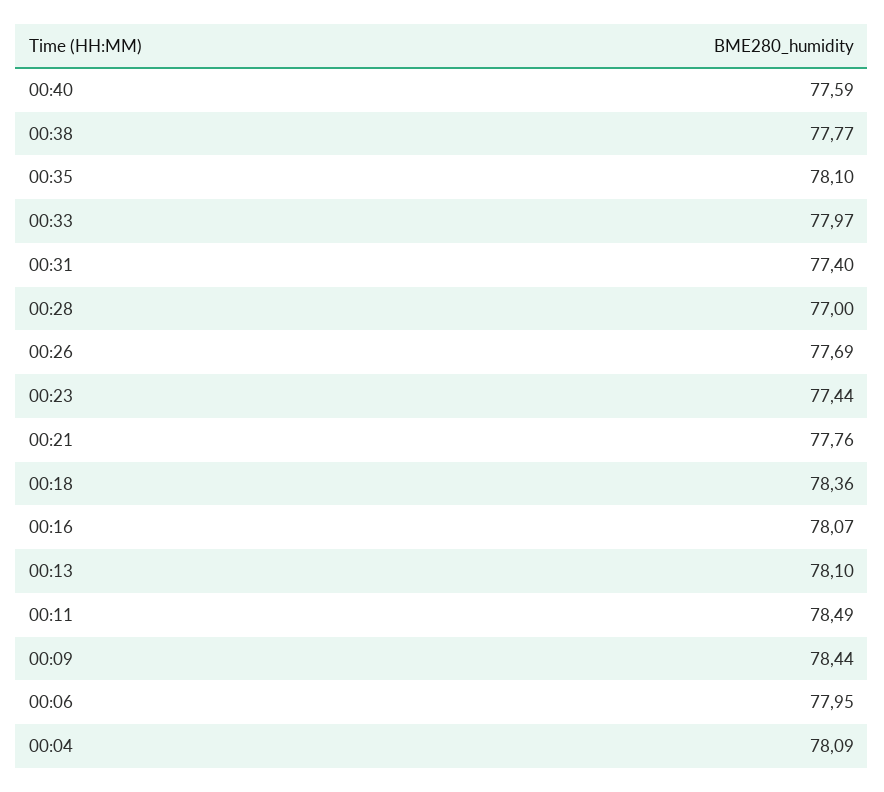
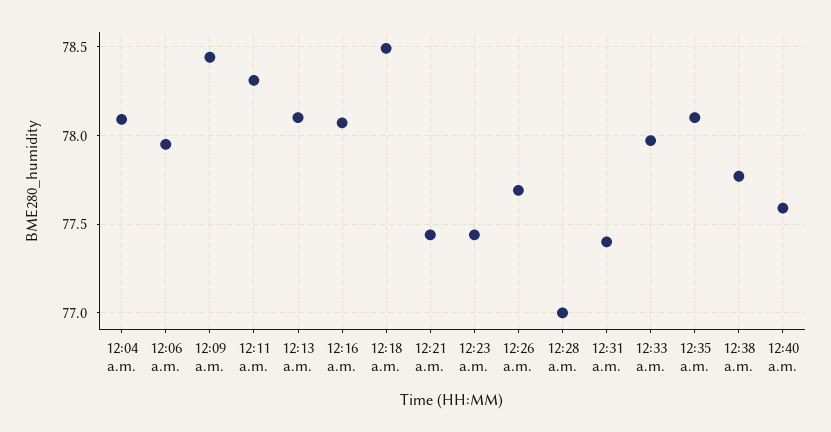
00:21: 77.76 -> 77.45
00:18: 78.36 -> 78.5
00:11: 78.49 -> 78.3

